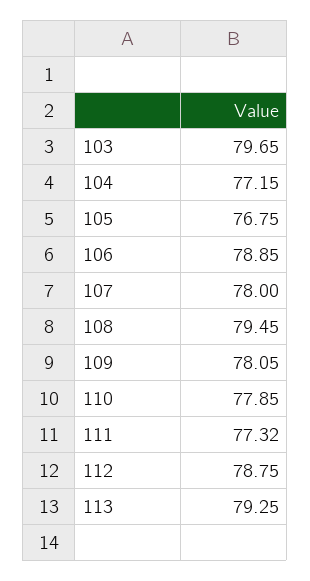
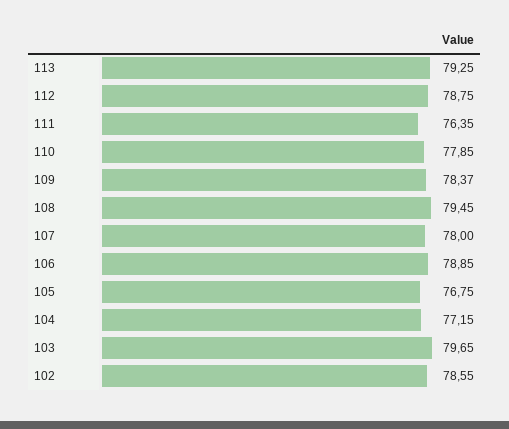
109: 78.05 -> 78.37
111: 77.32 -> 76.35
102: none -> 78.55

